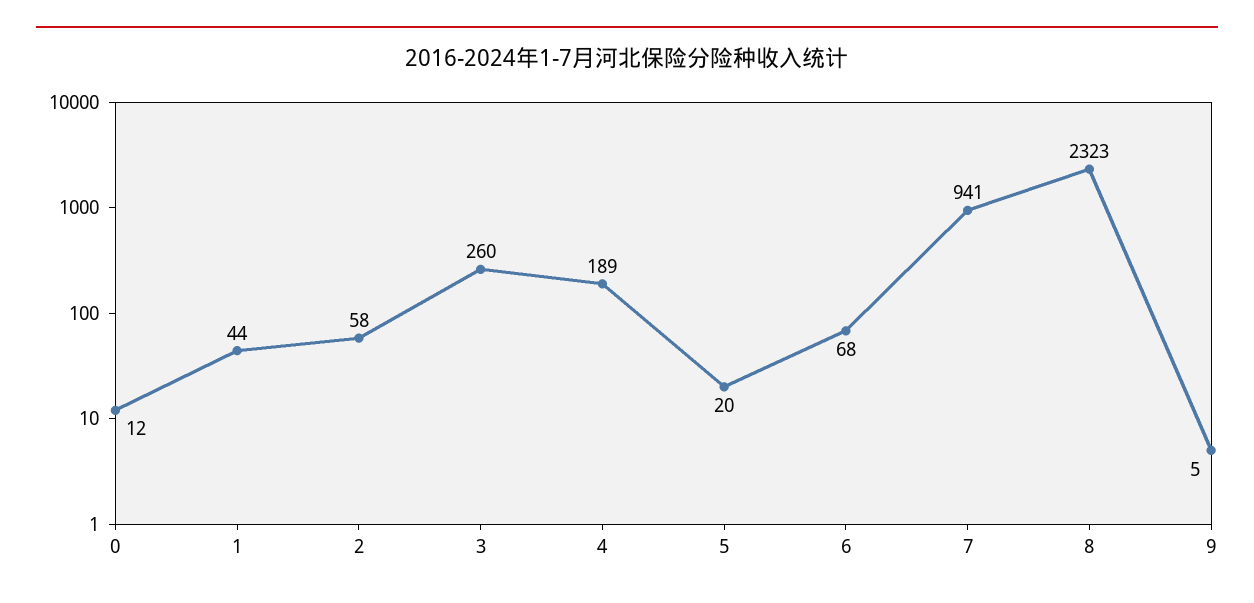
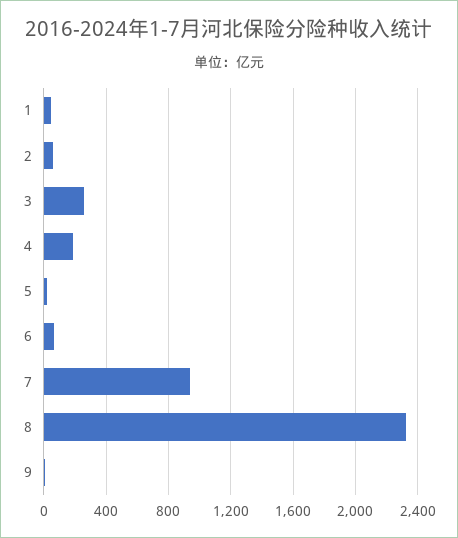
0: 12 -> none

